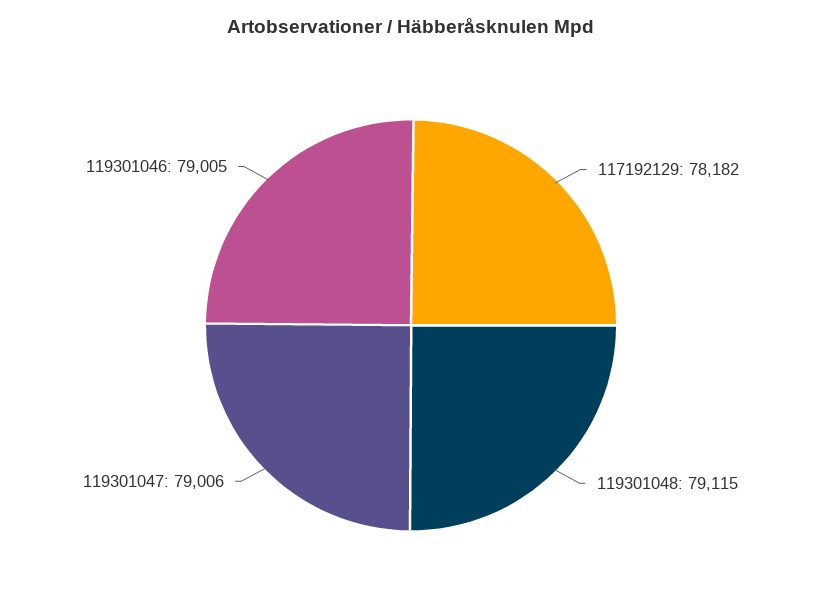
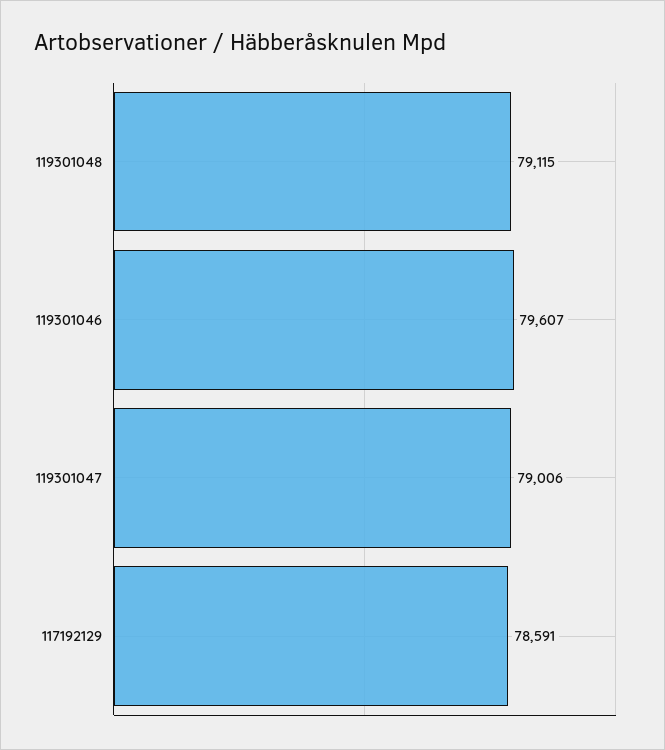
117192129: 78182 -> 78591
119301046: 79005 -> 79607

